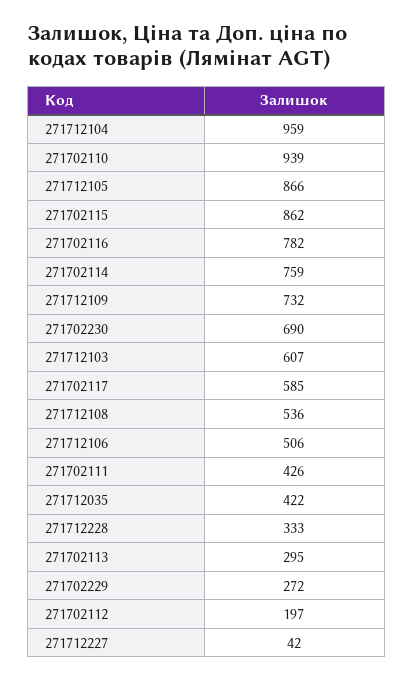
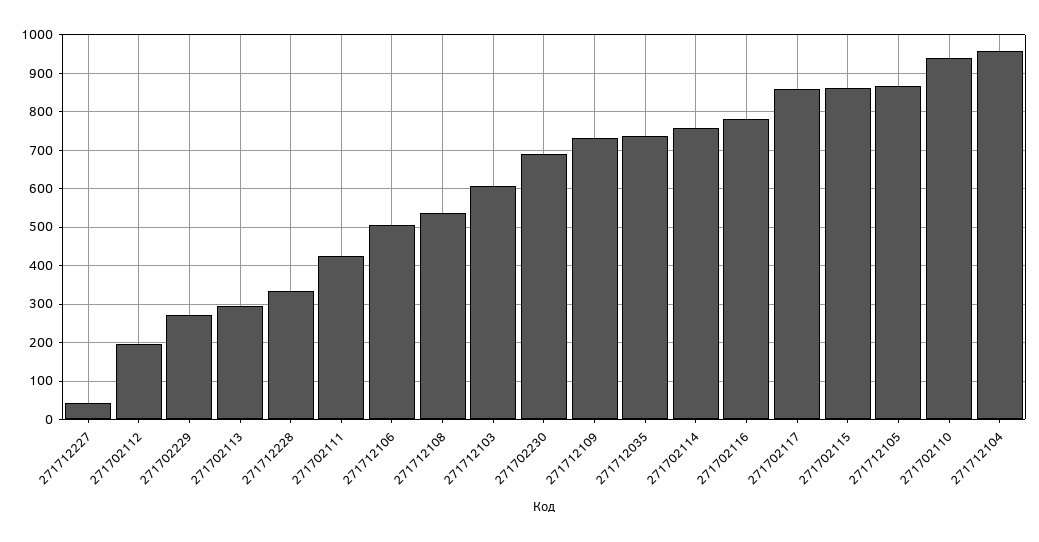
271702117: 585 -> 860
271712035: 422 -> 740

